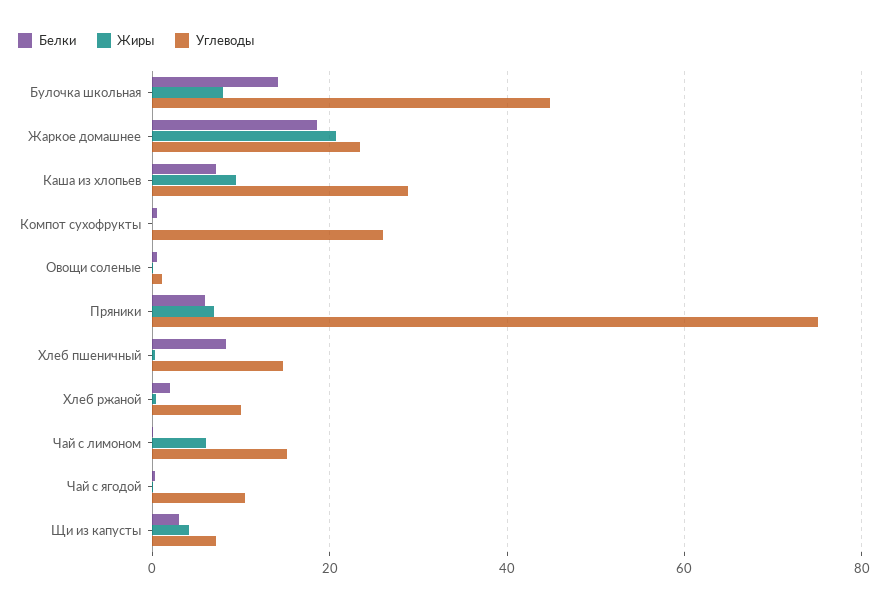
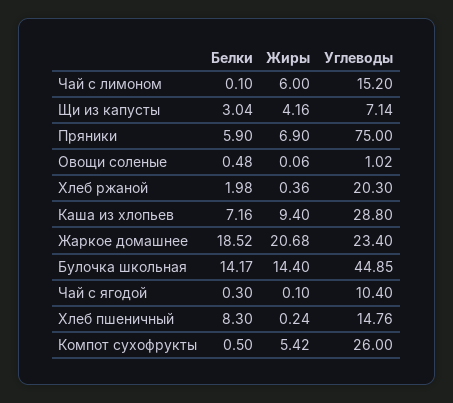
Жиры, Булочка школьная: 8 -> 14.4
Жиры, Компот сухофрукты: 0 -> 5.42
Углеводы, Хлеб ржаной: 10 -> 20.3

